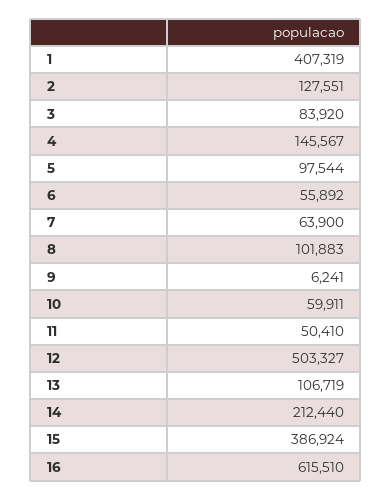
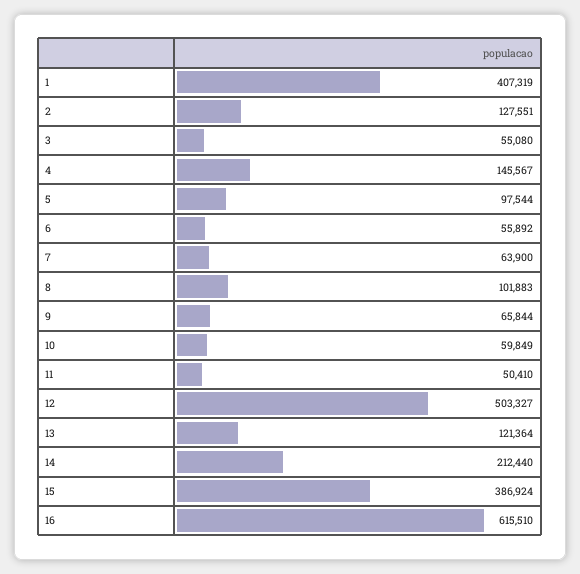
3: 83920 -> 55080
9: 6241 -> 65844
10: 59911 -> 59849
13: 106719 -> 121364

